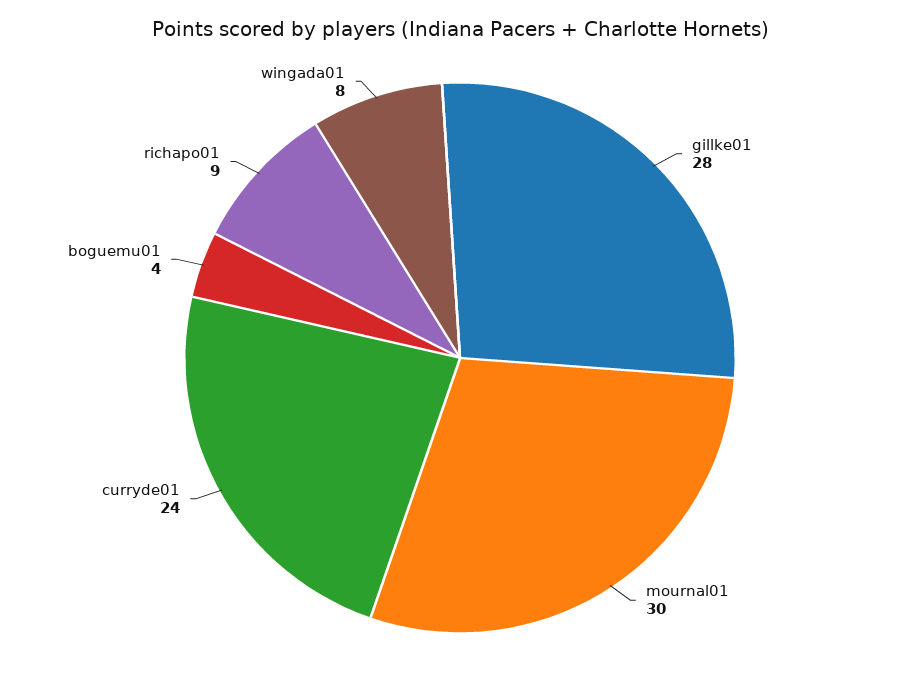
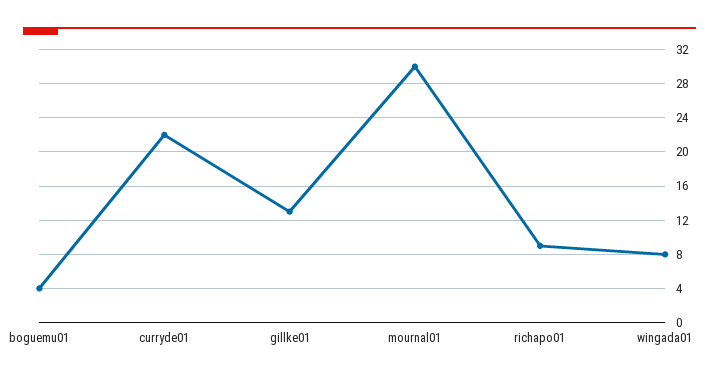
gillke01: 28 -> 13
curryde01: 24 -> 22

